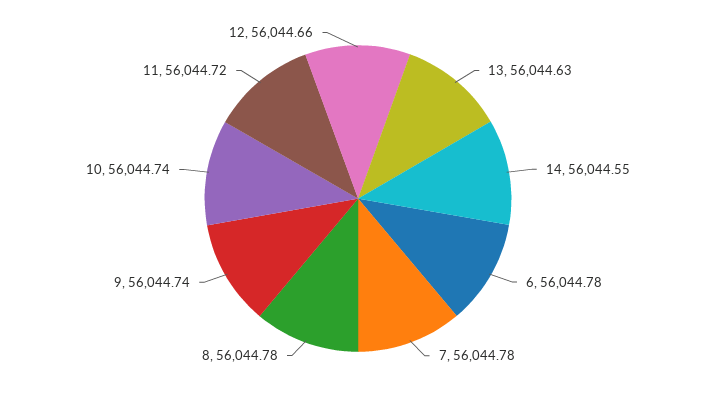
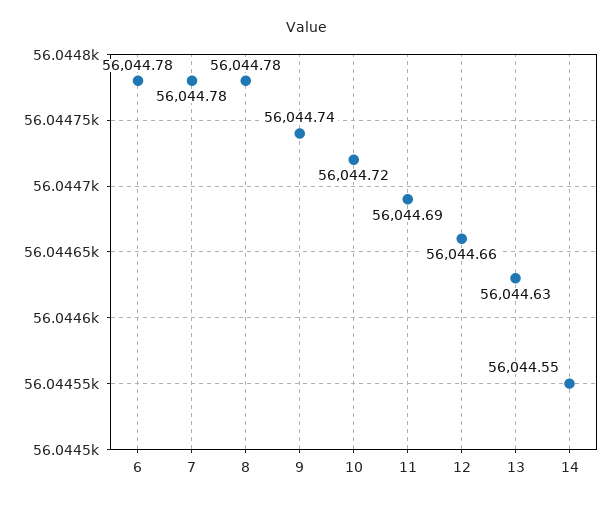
10: 56044.74 -> 56044.72
11: 56044.72 -> 56044.69

